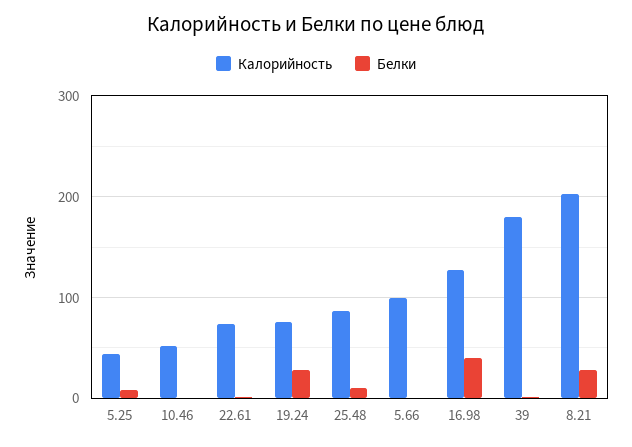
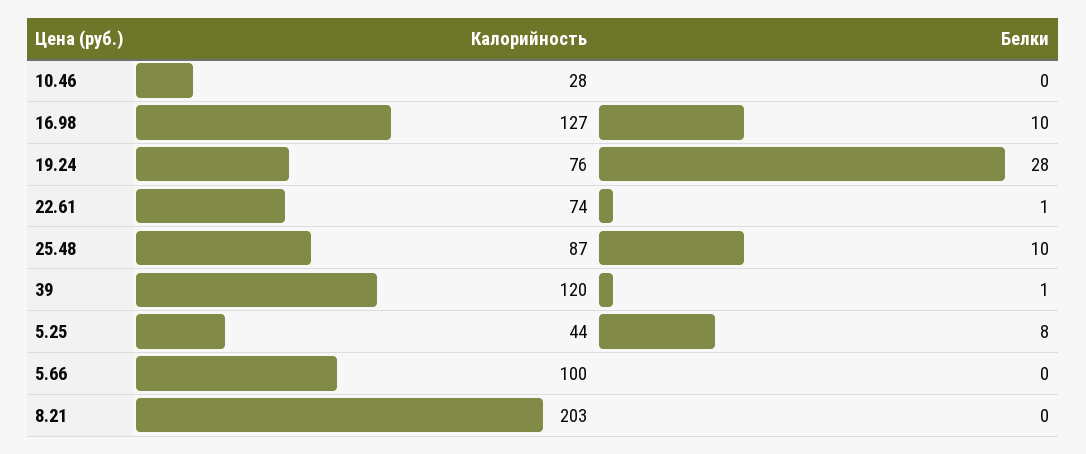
Калорийность, 10.46: 50 -> 28
Белки, 16.98: 40 -> 10
Калорийность, 39: 180 -> 120
Белки, 8.21: 30 -> 0

